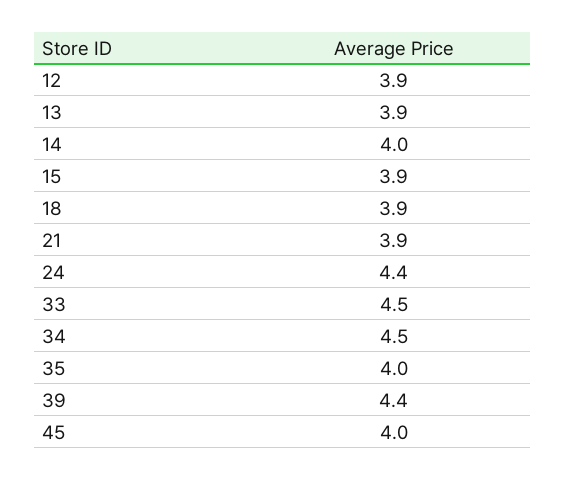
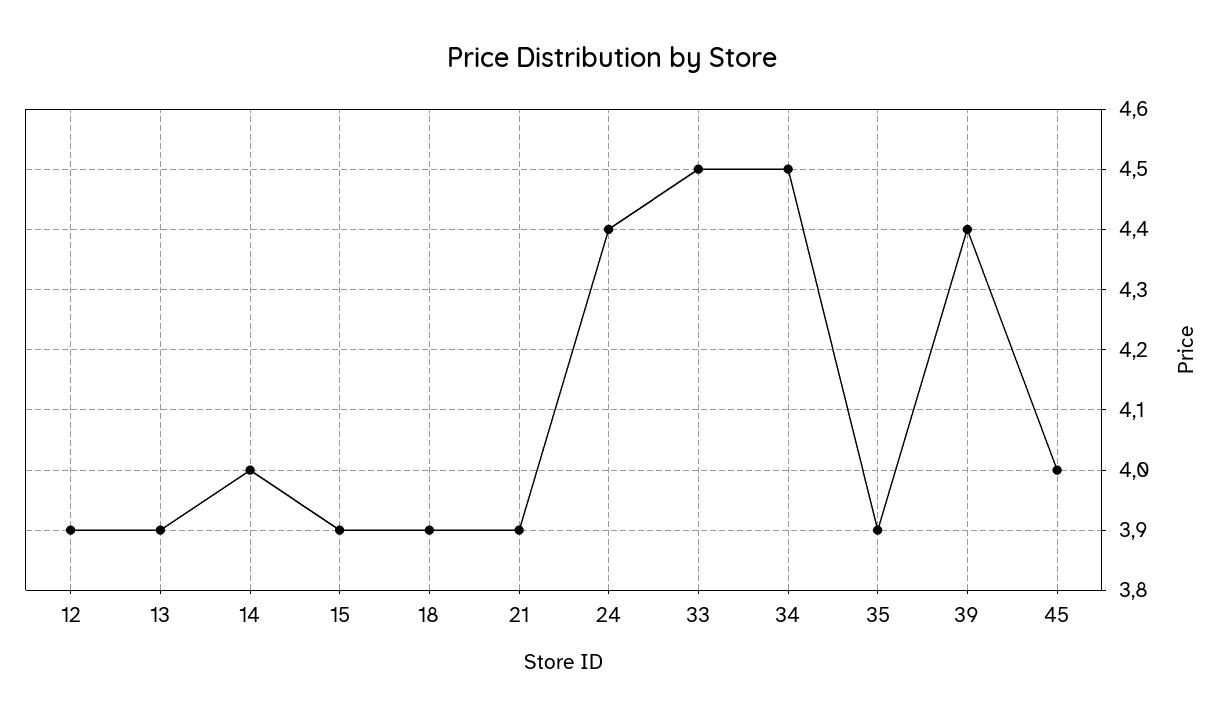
35: 4 -> 3.9

